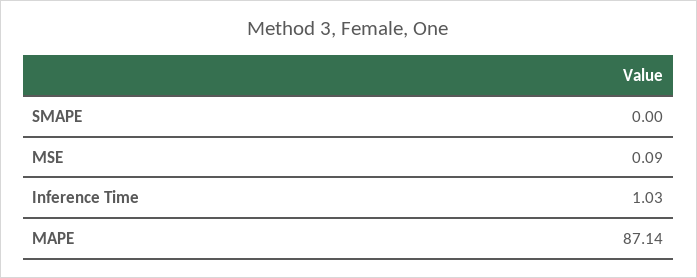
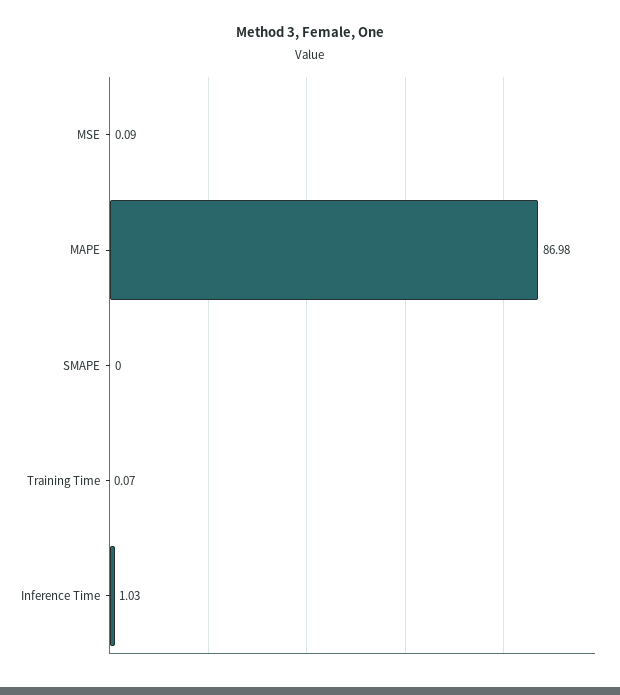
MAPE: 87.14 -> 86.98
Training Time: none -> 0.07

